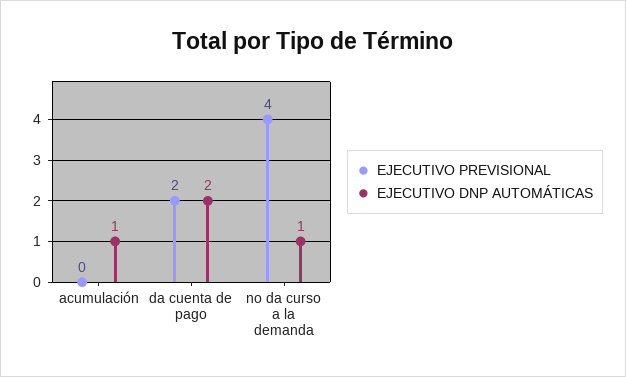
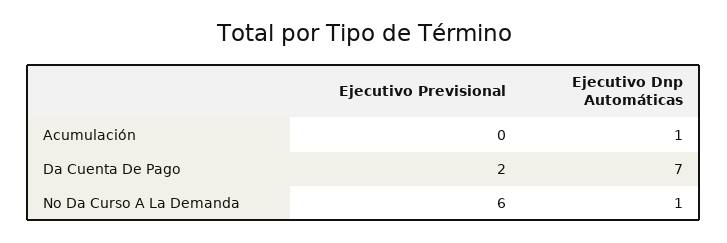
EJECUTIVO DNP AUTOMÁTICAS, da cuenta de pago: 2 -> 7
EJECUTIVO PREVISIONAL, no da curso a la demanda: 4 -> 6

